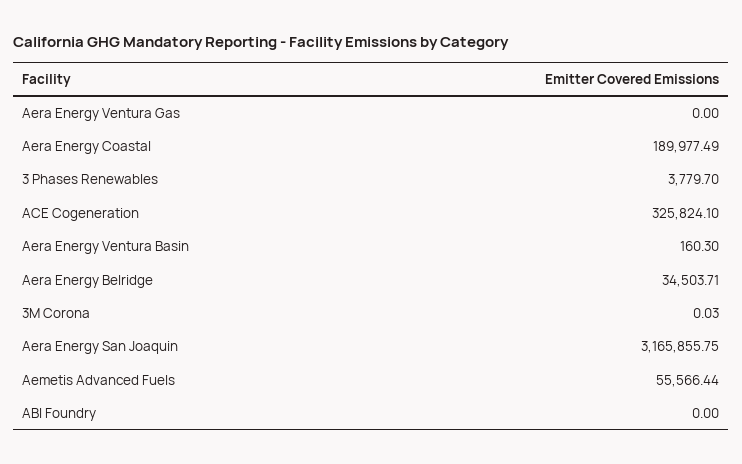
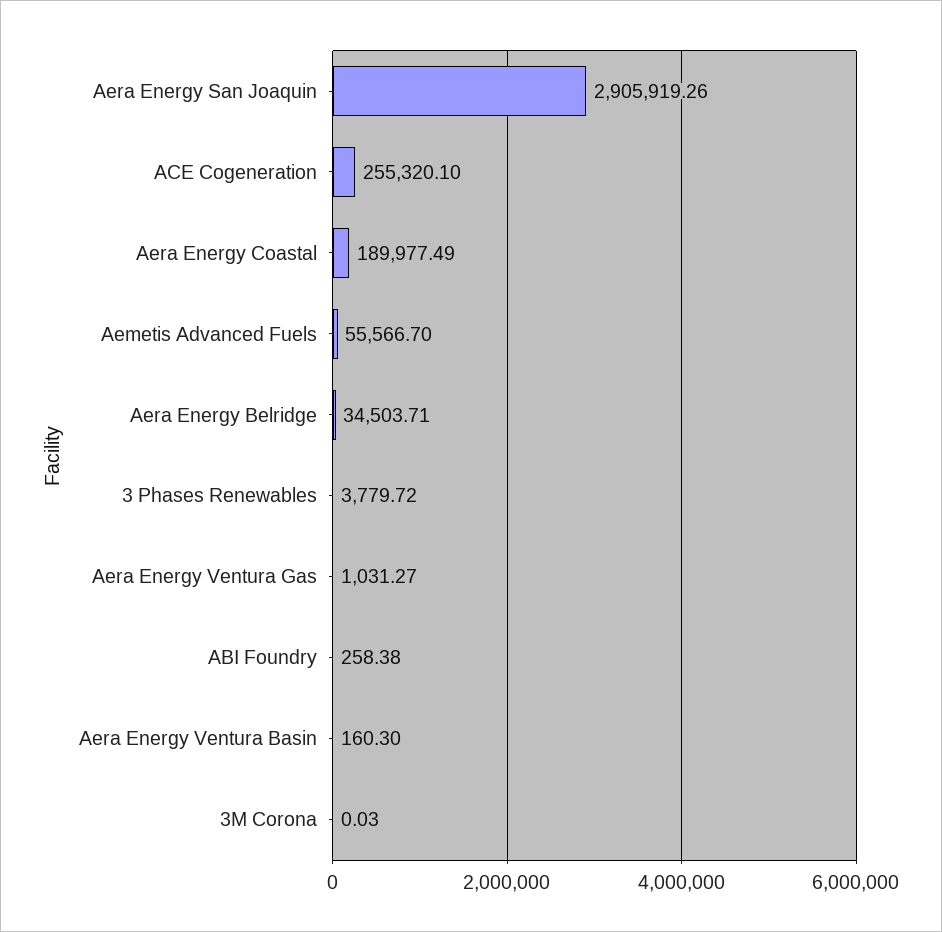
Aera Energy Ventura Gas: 0 -> 1031.27
3 Phases Renewables: 3779.7 -> 3779.72
ACE Cogeneration: 325824.1 -> 255320.1
Aera Energy San Joaquin: 3165855.75 -> 2905919.26
Aemetis Advanced Fuels: 55566.44 -> 55566.7
ABI Foundry: 0 -> 258.38

